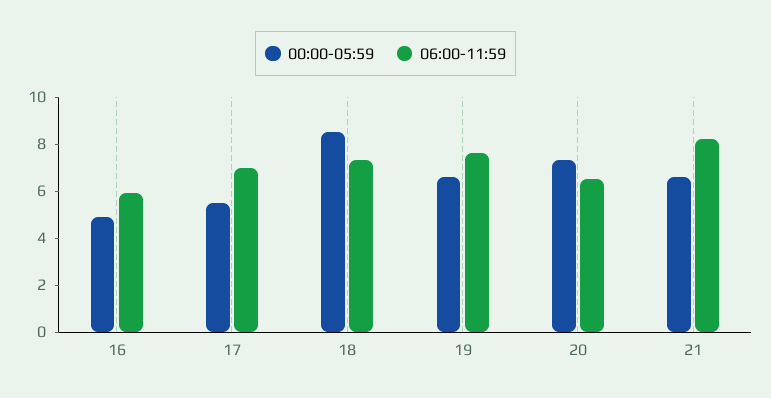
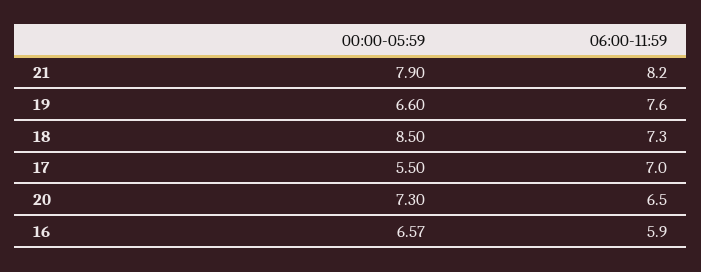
00:00-05:59, 16: 5 -> 6.57
00:00-05:59, 21: 6.5 -> 7.9

